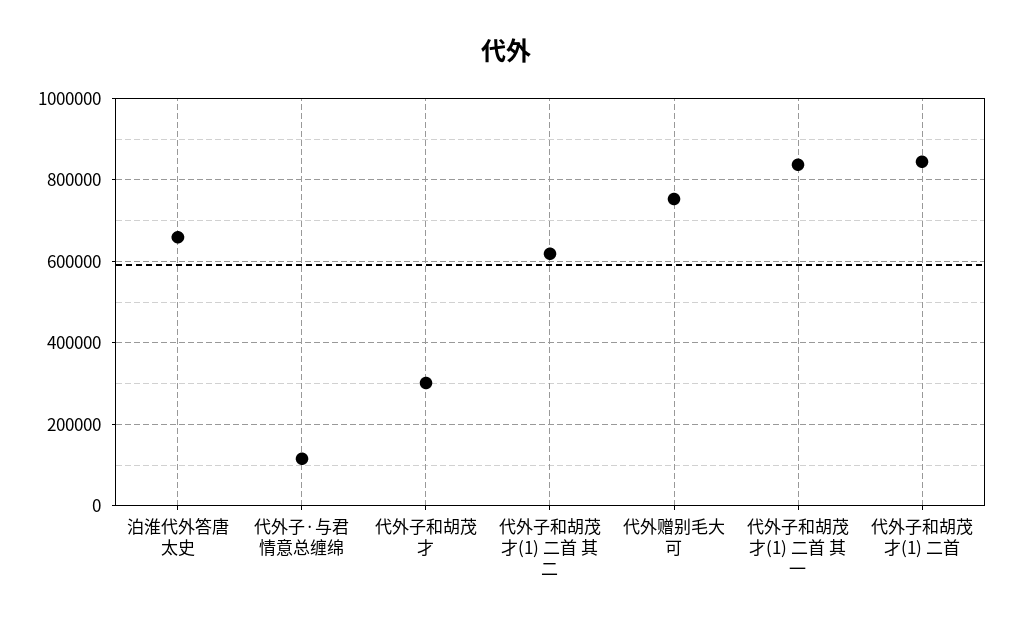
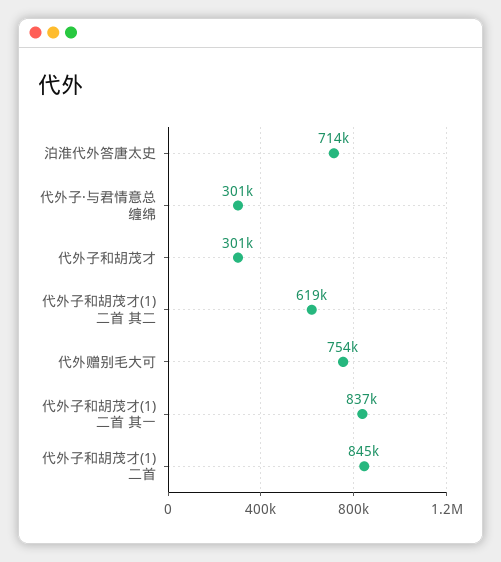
泊淮代外答唐太史: 660000 -> 714000
代外子·与君情意总缠绵: 120000 -> 301000

